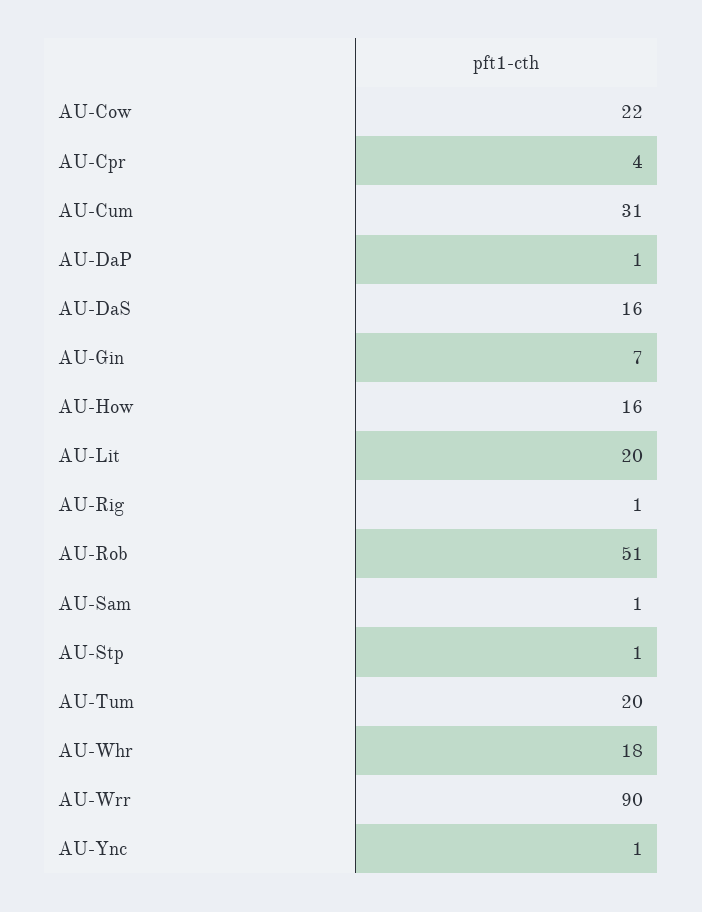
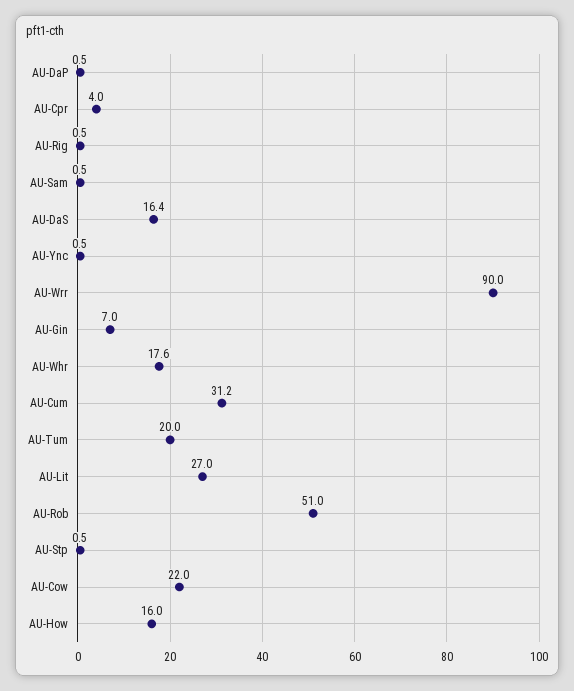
AU-Lit: 20 -> 27

